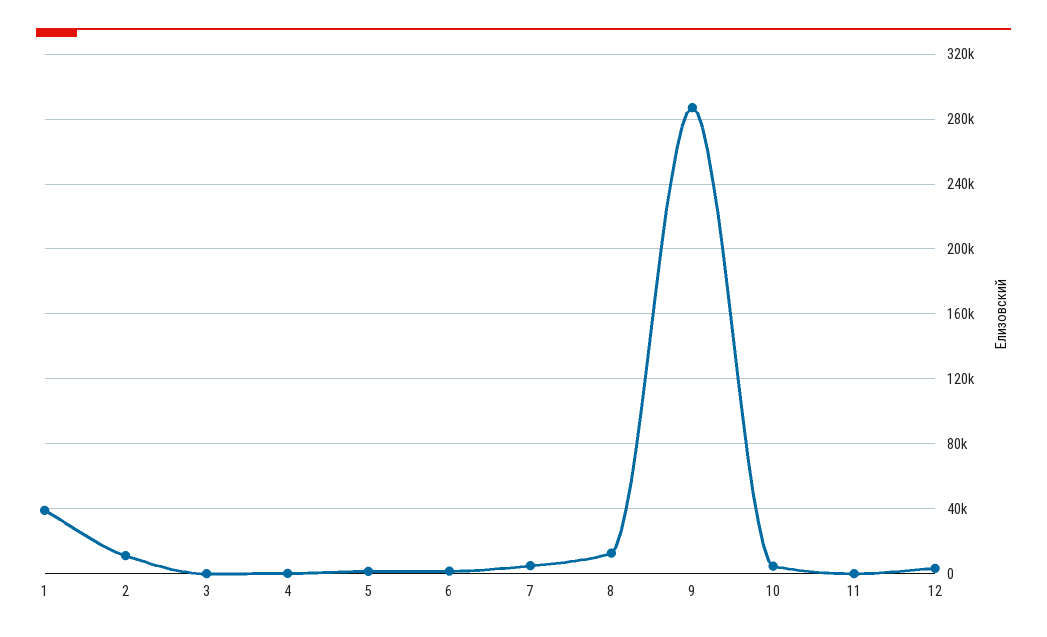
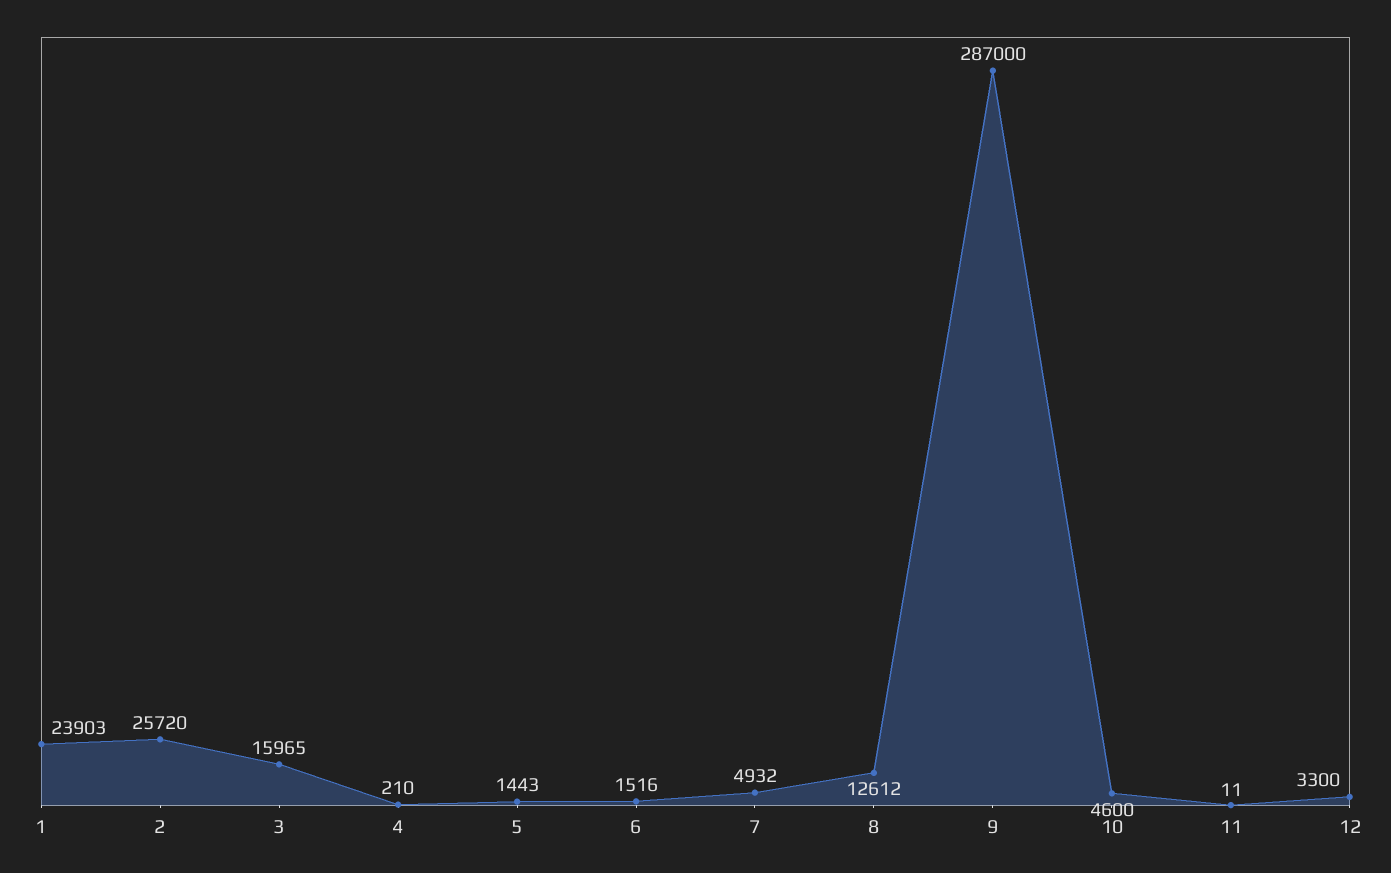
1: 40000 -> 23903
2: 10000 -> 25720
3: 0 -> 15965

